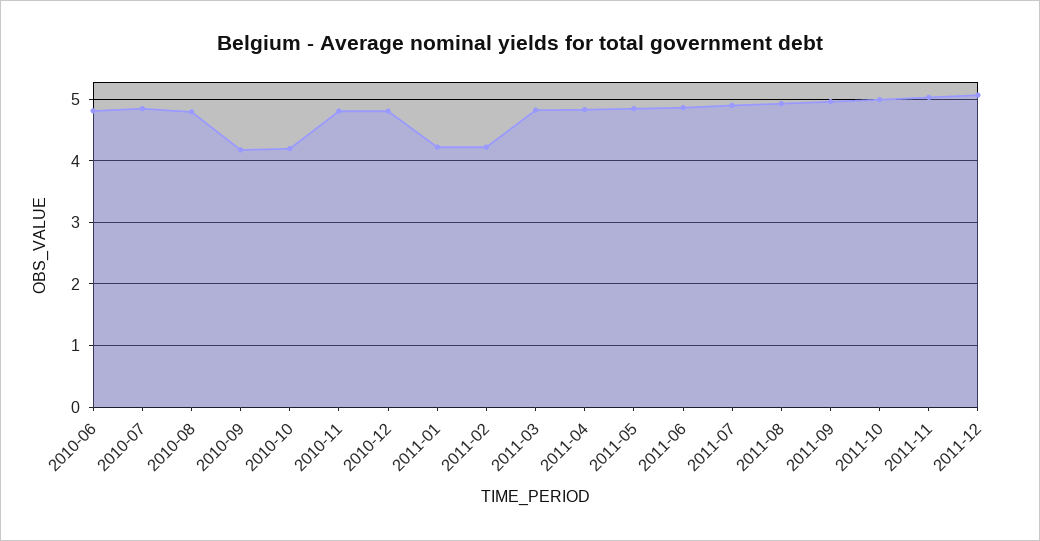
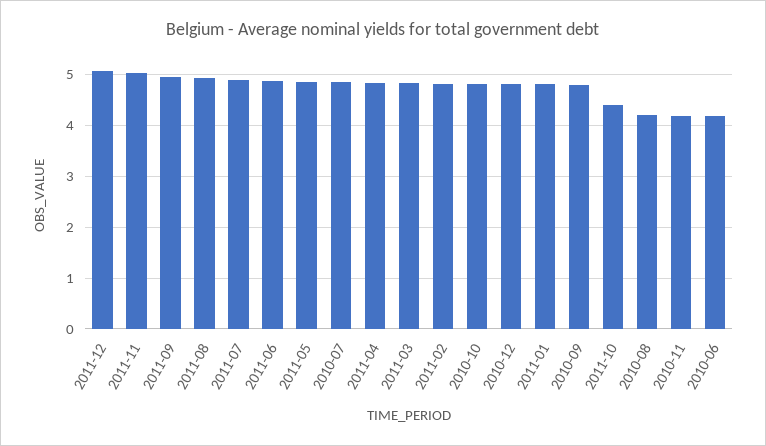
2010-06: 4.8 -> 4.2
2010-08: 4.8 -> 4.2
2010-09: 4.2 -> 4.8
2010-10: 4.2 -> 4.8
2010-11: 4.8 -> 4.2
2011-01: 4.2 -> 4.8
2011-02: 4.2 -> 4.8
2011-10: 5 -> 4.4

